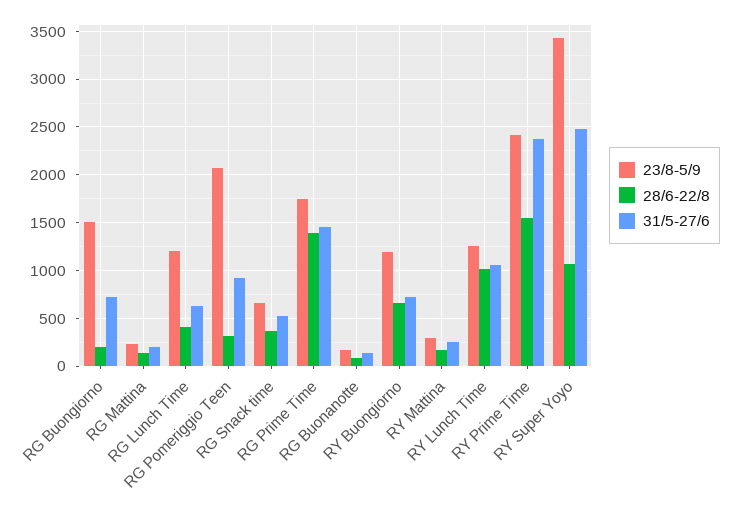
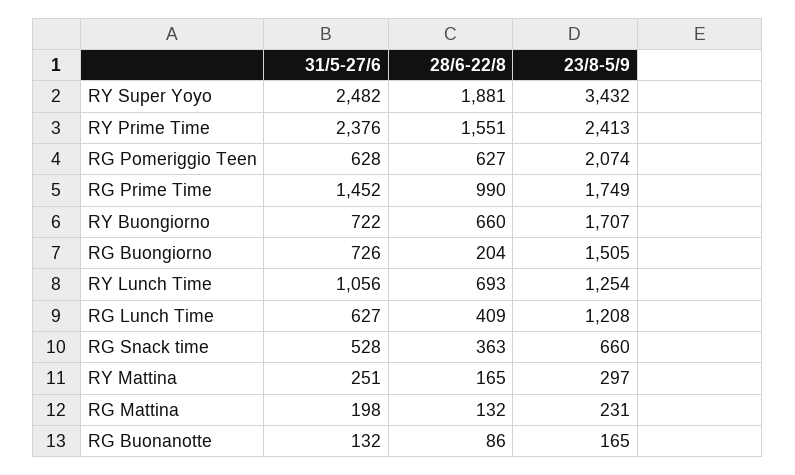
28/6-22/8, RG Pomeriggio Teen: 300 -> 627
31/5-27/6, RG Pomeriggio Teen: 900 -> 628
28/6-22/8, RG Prime Time: 1400 -> 990
23/8-5/9, RY Buongiorno: 1200 -> 1707
28/6-22/8, RY Lunch Time: 1000 -> 693
28/6-22/8, RY Super Yoyo: 1100 -> 1881

